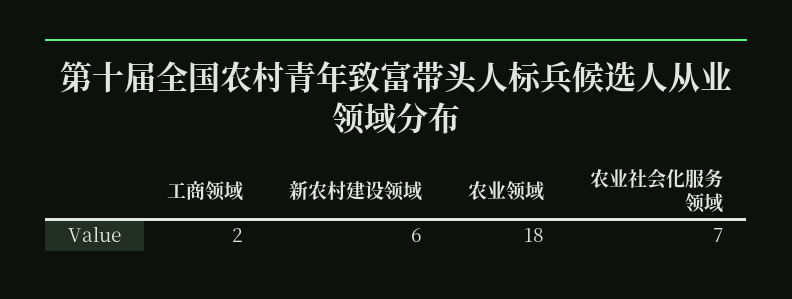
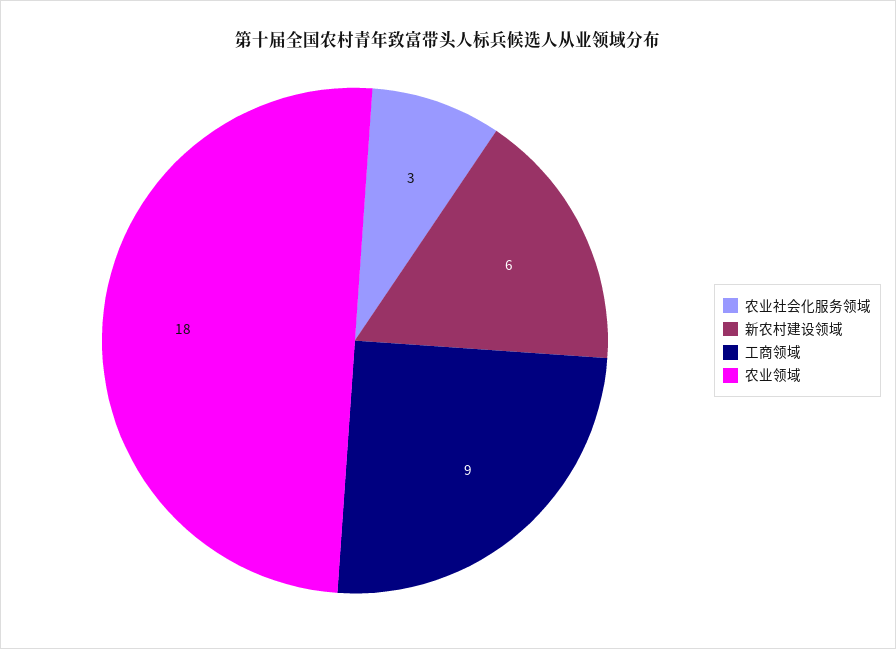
工商领域: 2 -> 9
农业社会化服务领域: 7 -> 3

